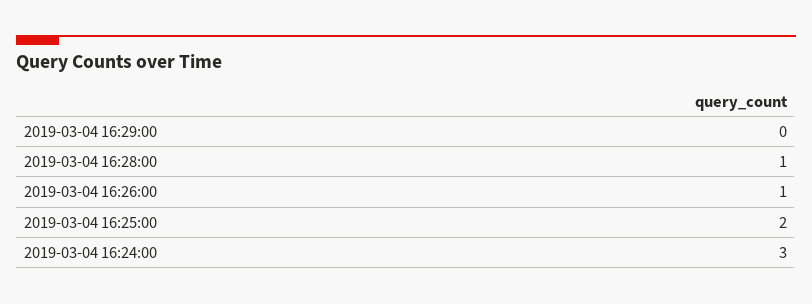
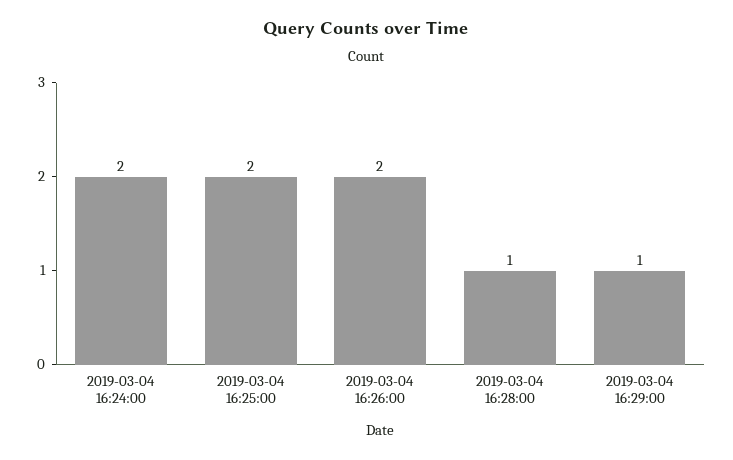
2019-03-04 16:29:00: 0 -> 1
2019-03-04 16:26:00: 1 -> 2
2019-03-04 16:24:00: 3 -> 2

